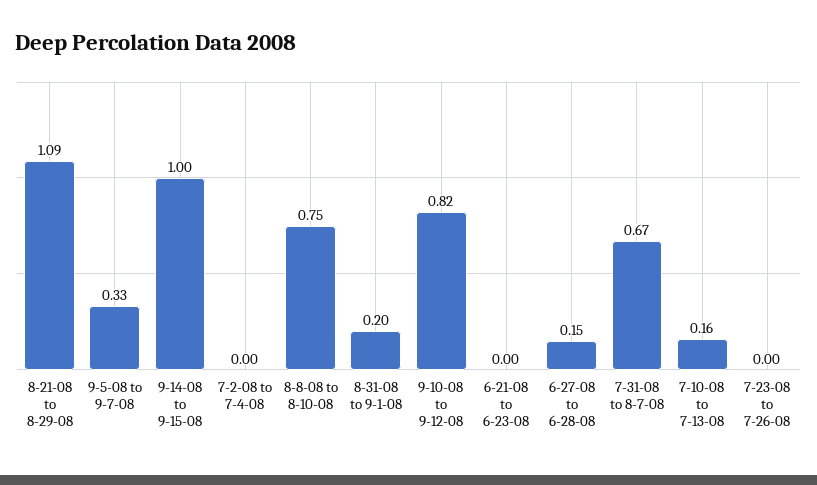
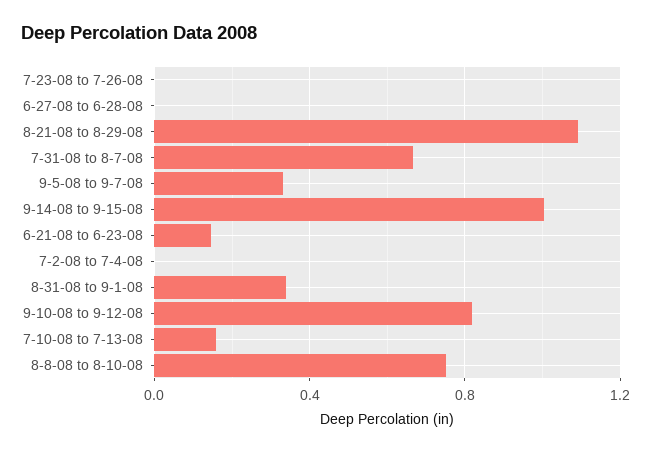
8-31-08 to 9-1-08: 0.2 -> 0.35
6-21-08 to 6-23-08: 0 -> 0.15
6-27-08 to 6-28-08: 0.15 -> 0

